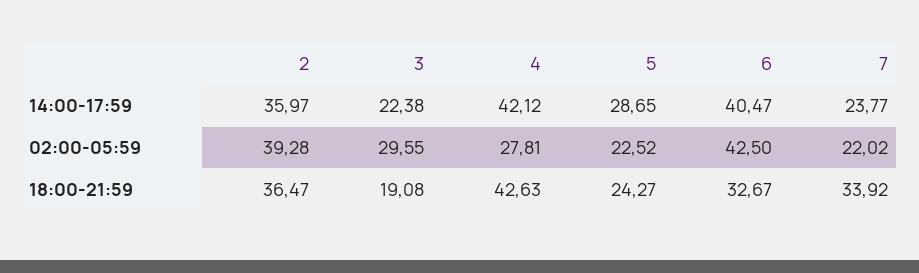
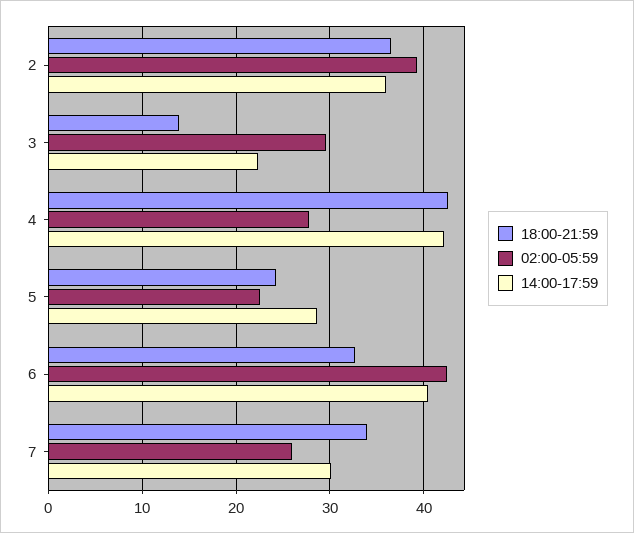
14:00-17:59, 7: 23.77 -> 30
02:00-05:59, 7: 22.02 -> 26
18:00-21:59, 3: 19.08 -> 14

